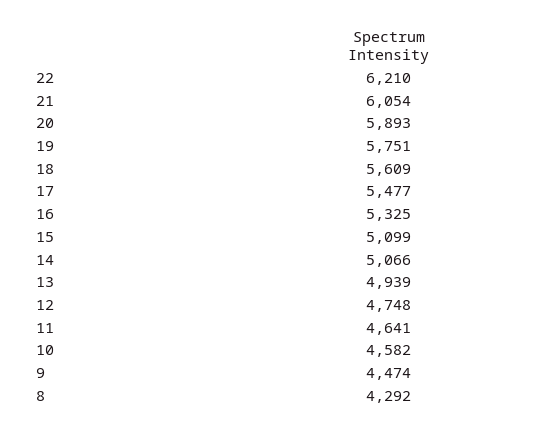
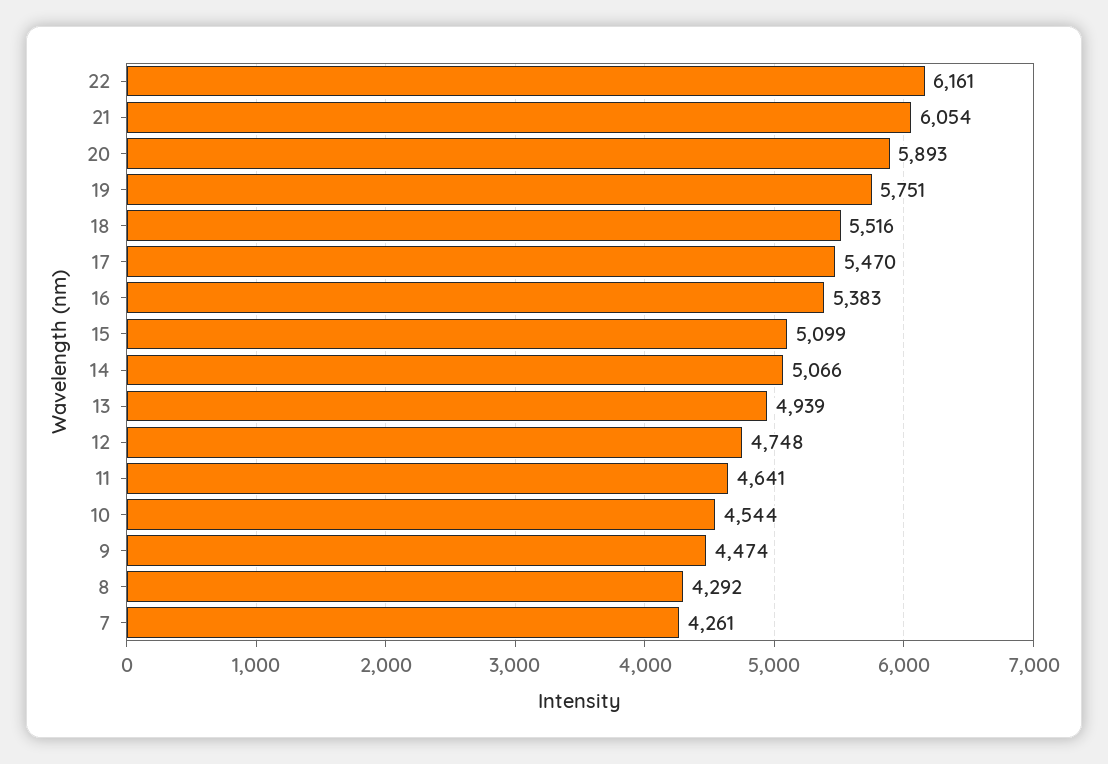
22: 6210 -> 6161
18: 5609 -> 5516
17: 5477 -> 5470
16: 5325 -> 5383
10: 4582 -> 4544
7: none -> 4261

